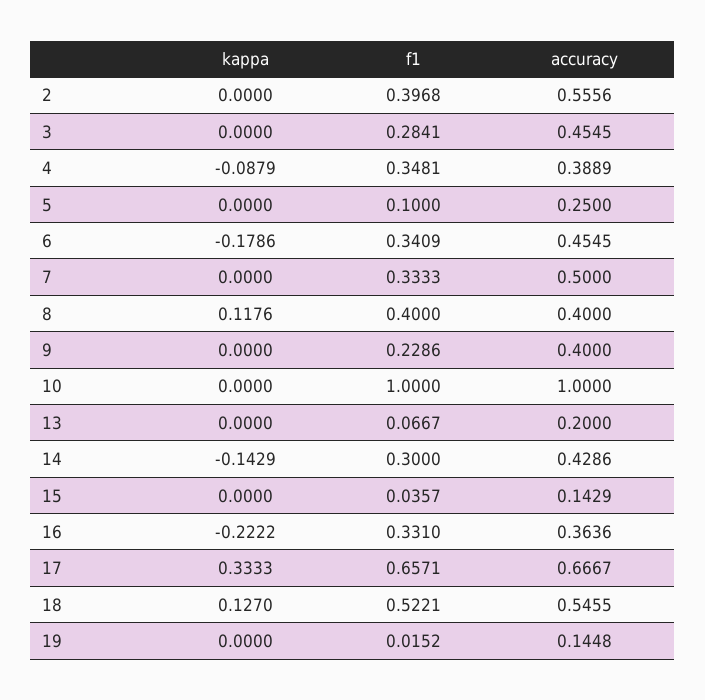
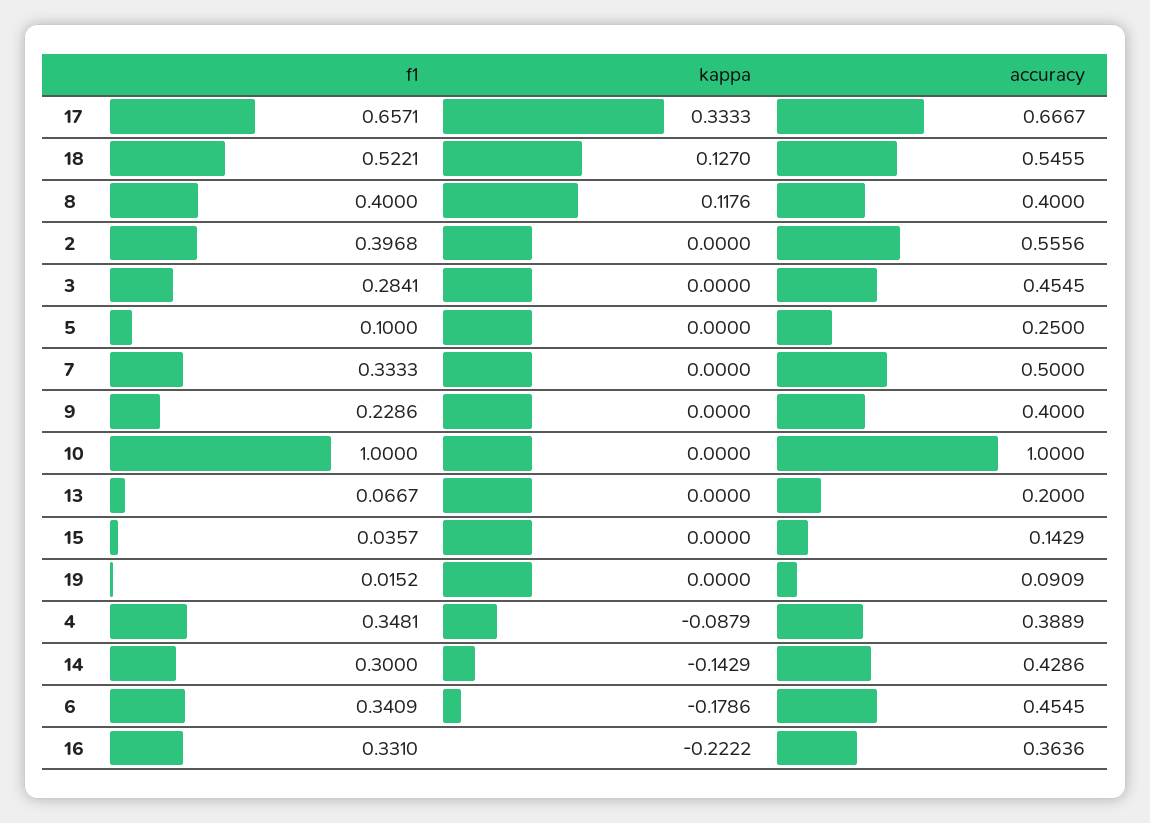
accuracy, 19: 0.1448 -> 0.0909

